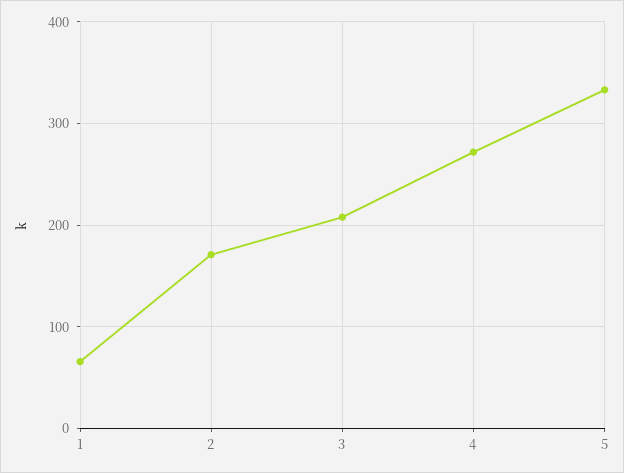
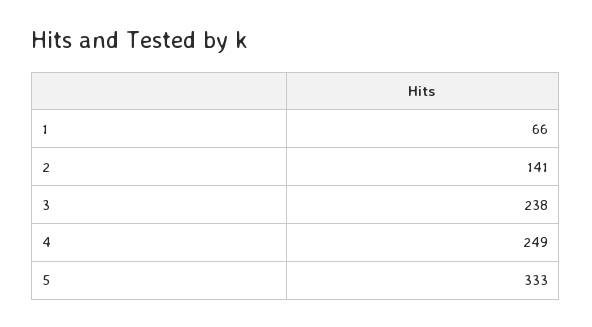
2: 170 -> 141
3: 210 -> 238
4: 270 -> 249

